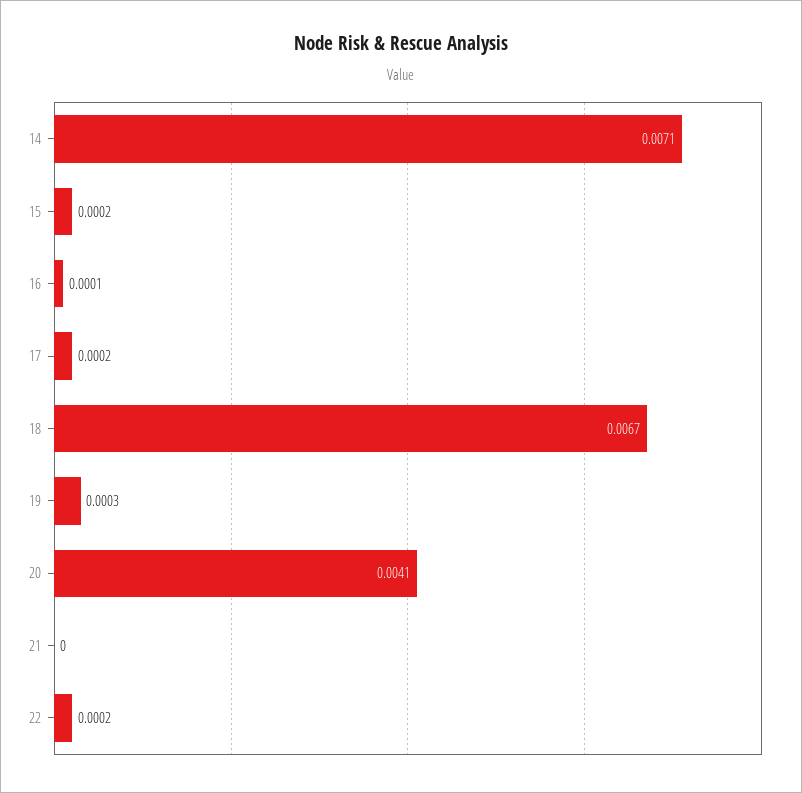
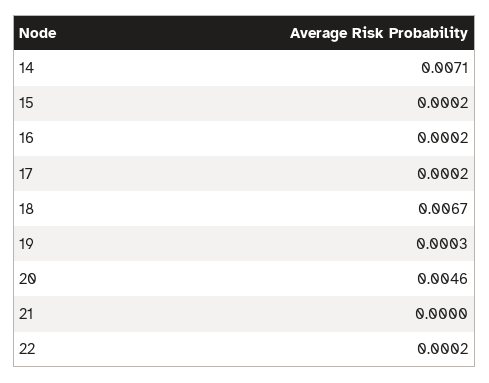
16: 0.0001 -> 0.0002
20: 0.0041 -> 0.0046

